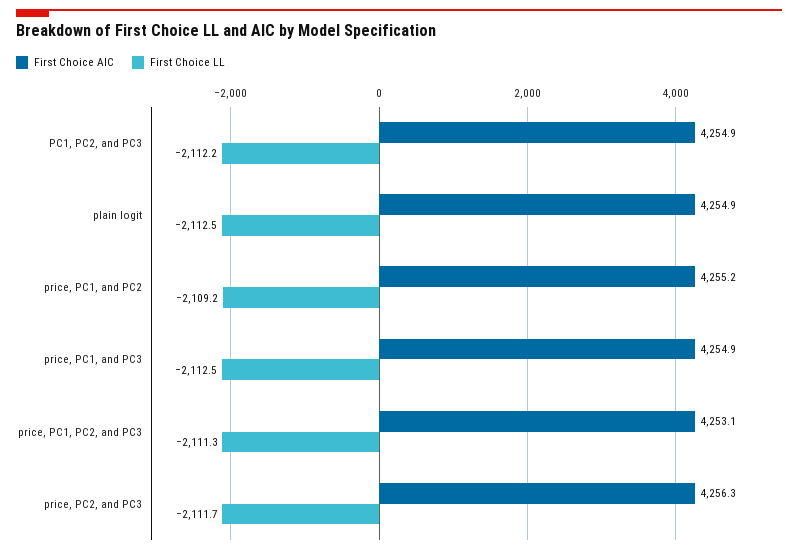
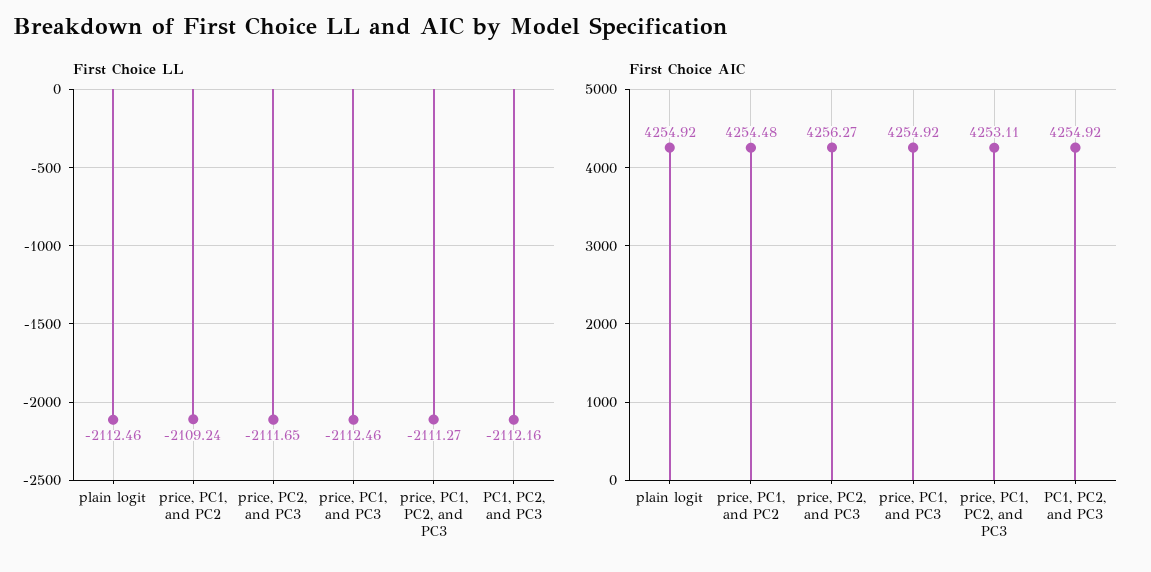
First Choice AIC, price, PC1, and PC2: 4255.2 -> 4254.48

